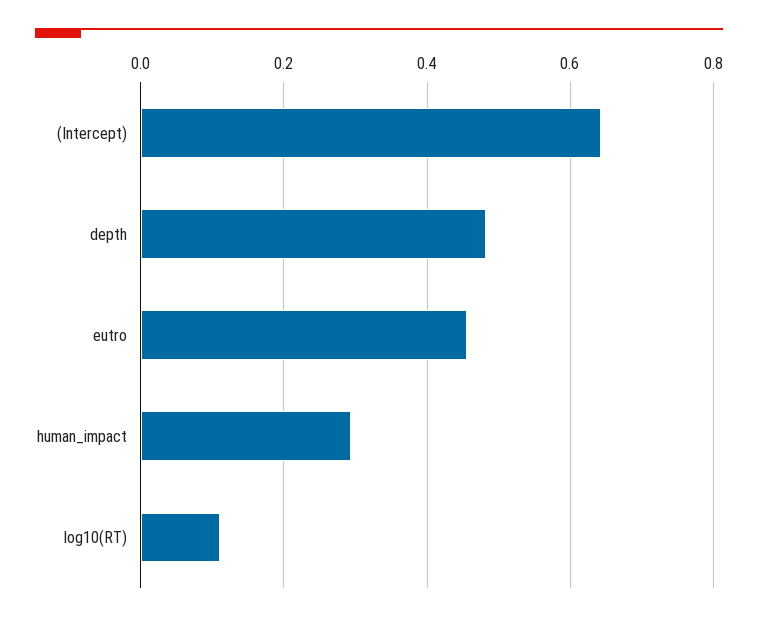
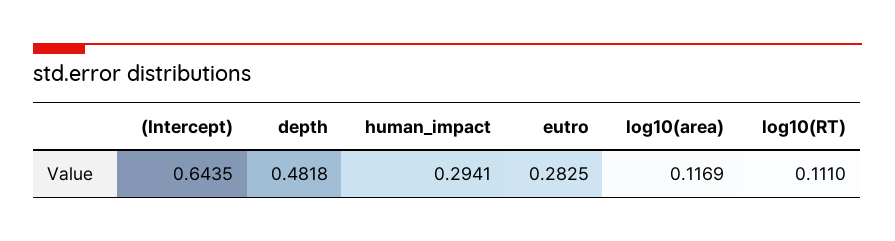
eutro: 0.46 -> 0.2825
log10(area): none -> 0.1169

